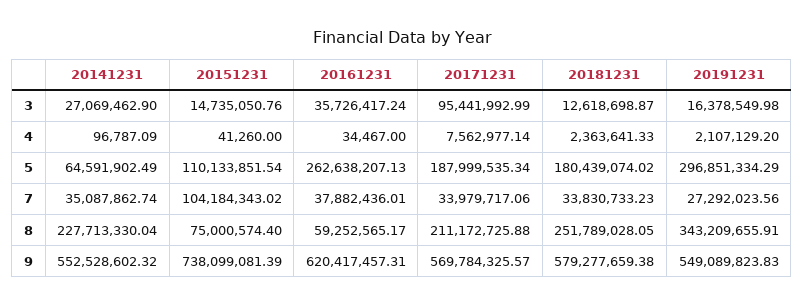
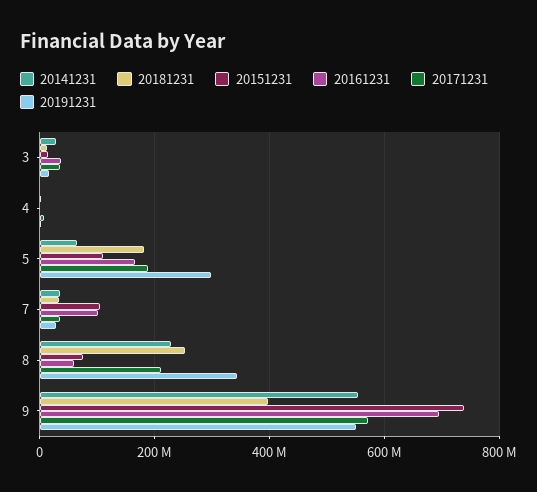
20171231, 3: 95441992.99 -> 40000000
20161231, 5: 262638207.13 -> 160000000
20161231, 7: 37882436.01 -> 100000000
20161231, 9: 620417457.31 -> 700000000
20181231, 9: 579277659.38 -> 400000000

